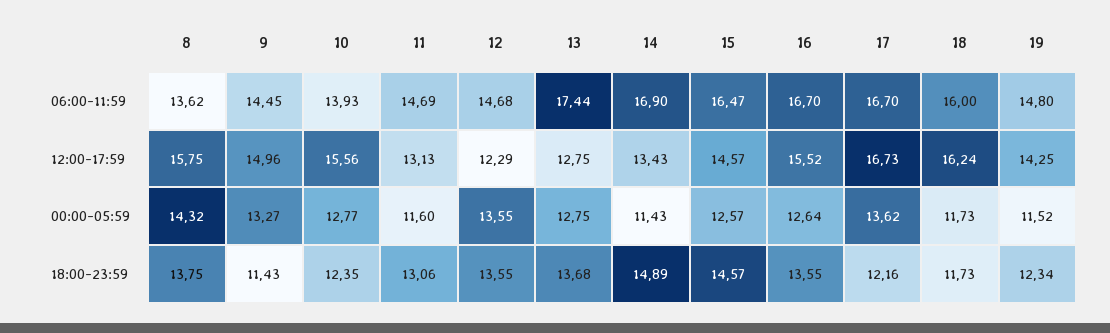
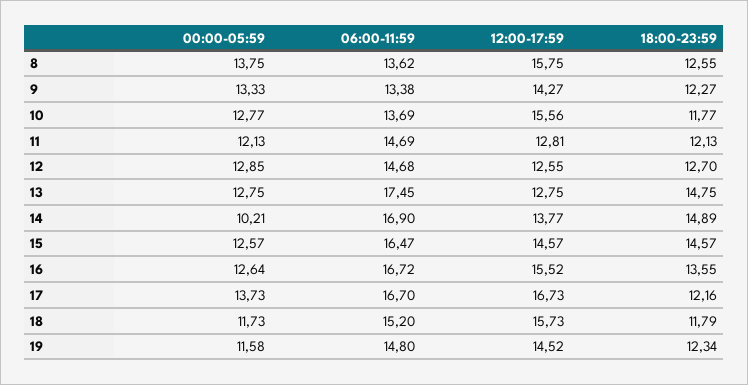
9, 06:00-11:59: 14.45 -> 13.38
10, 06:00-11:59: 13.93 -> 13.69
13, 06:00-11:59: 17.44 -> 17.45
16, 06:00-11:59: 16.7 -> 16.72
18, 06:00-11:59: 16 -> 15.2
9, 12:00-17:59: 14.96 -> 14.27
11, 12:00-17:59: 13.13 -> 12.81
12, 12:00-17:59: 12.29 -> 12.55
14, 12:00-17:59: 13.43 -> 13.77
18, 12:00-17:59: 16.24 -> 15.73
19, 12:00-17:59: 14.25 -> 14.52
8, 00:00-05:59: 14.32 -> 13.75
9, 00:00-05:59: 13.27 -> 13.33
11, 00:00-05:59: 11.6 -> 12.13
12, 00:00-05:59: 13.55 -> 12.85
14, 00:00-05:59: 11.43 -> 10.21
17, 00:00-05:59: 13.62 -> 13.73
19, 00:00-05:59: 11.52 -> 11.58
8, 18:00-23:59: 13.75 -> 12.55
9, 18:00-23:59: 11.43 -> 12.27
10, 18:00-23:59: 12.35 -> 11.77
11, 18:00-23:59: 13.06 -> 12.13
12, 18:00-23:59: 13.55 -> 12.7
13, 18:00-23:59: 13.68 -> 14.75
18, 18:00-23:59: 11.73 -> 11.79

